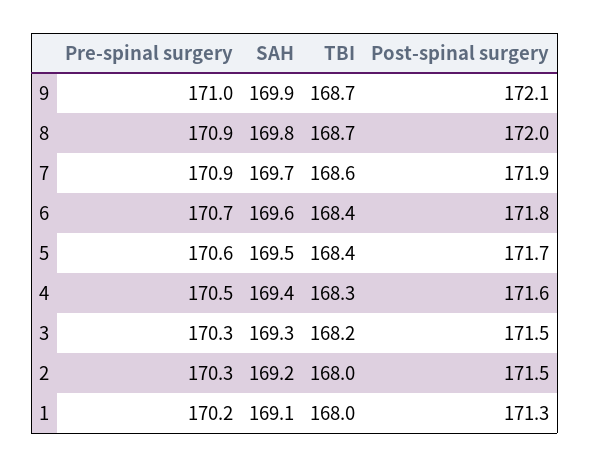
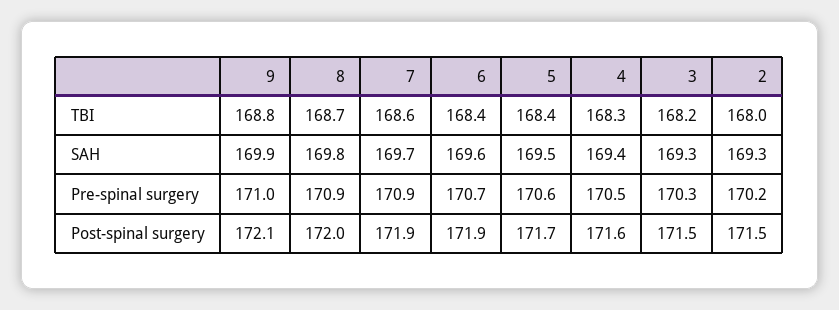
TBI, 9: 168.7 -> 168.8
Post-spinal surgery, 6: 171.8 -> 171.9
Pre-spinal surgery, 2: 170.3 -> 170.2
SAH, 2: 169.2 -> 169.3
Pre-spinal surgery, 1: 170.2 -> none
SAH, 1: 169.1 -> none
TBI, 1: 168 -> none
Post-spinal surgery, 1: 171.3 -> none

